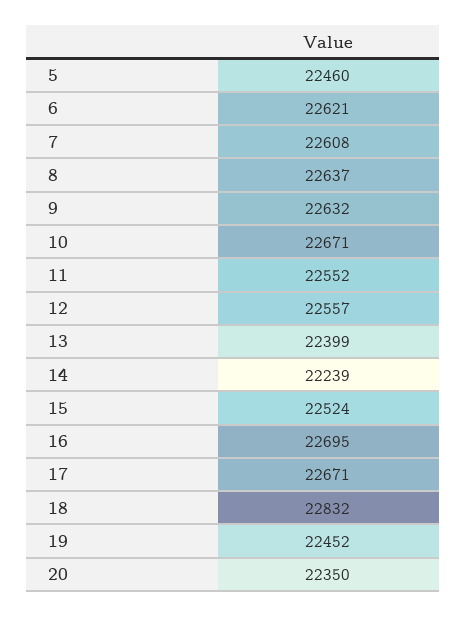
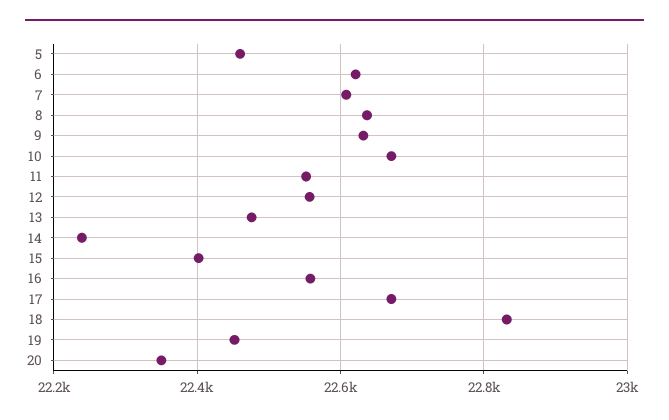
13: 22399 -> 22480
15: 22524 -> 22400
16: 22695 -> 22560

